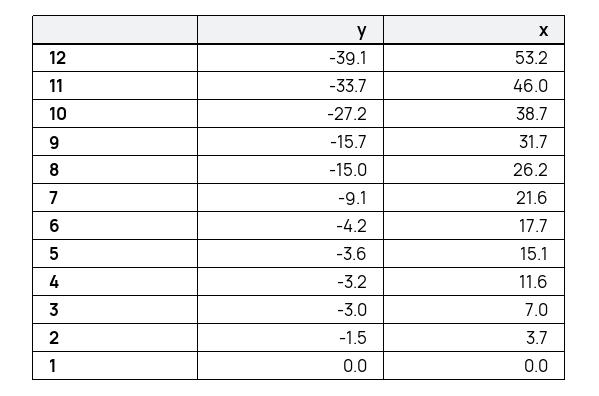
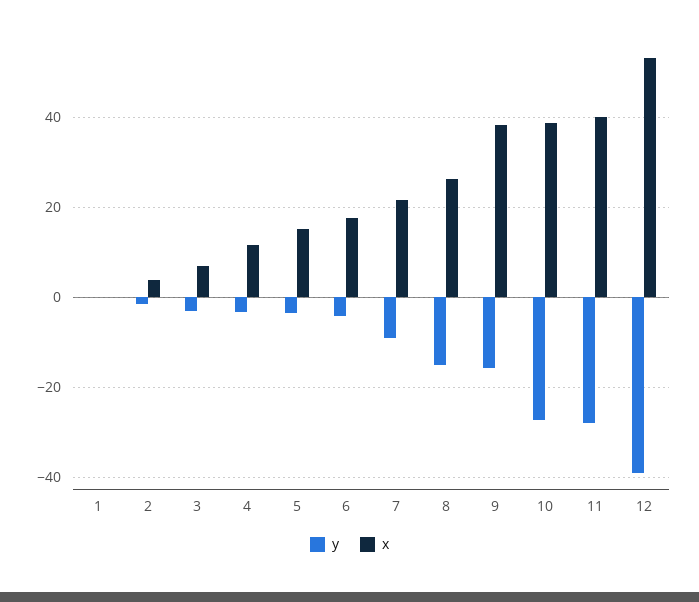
y, 11: -33.7 -> -28
x, 11: 46 -> 40
x, 9: 31.7 -> 38

